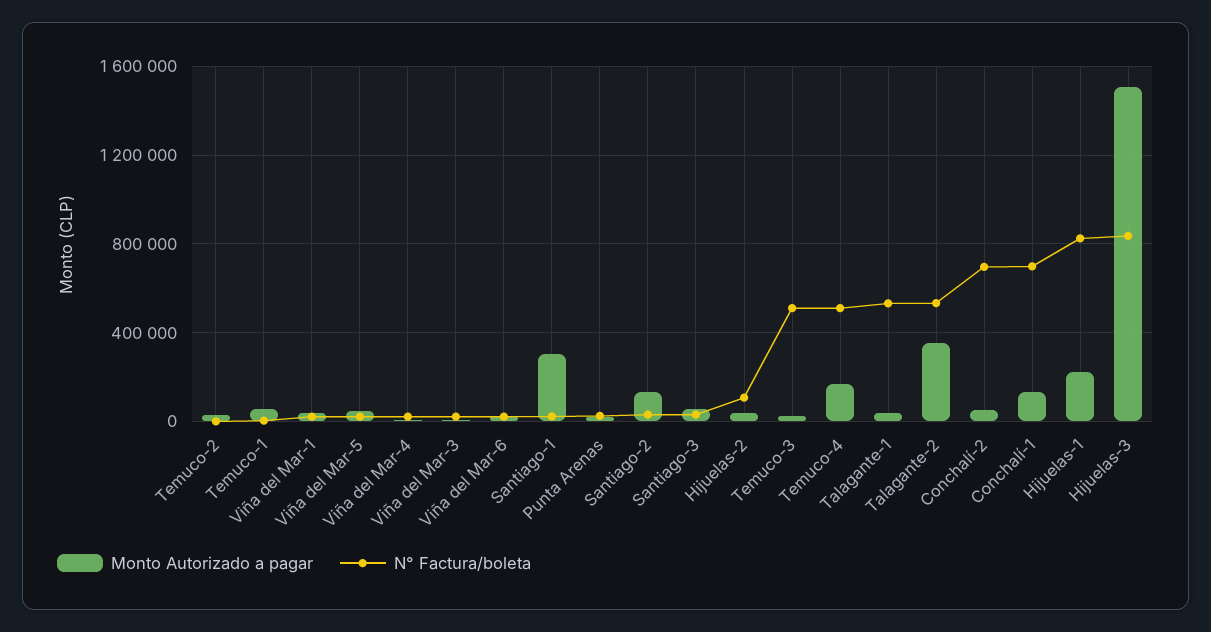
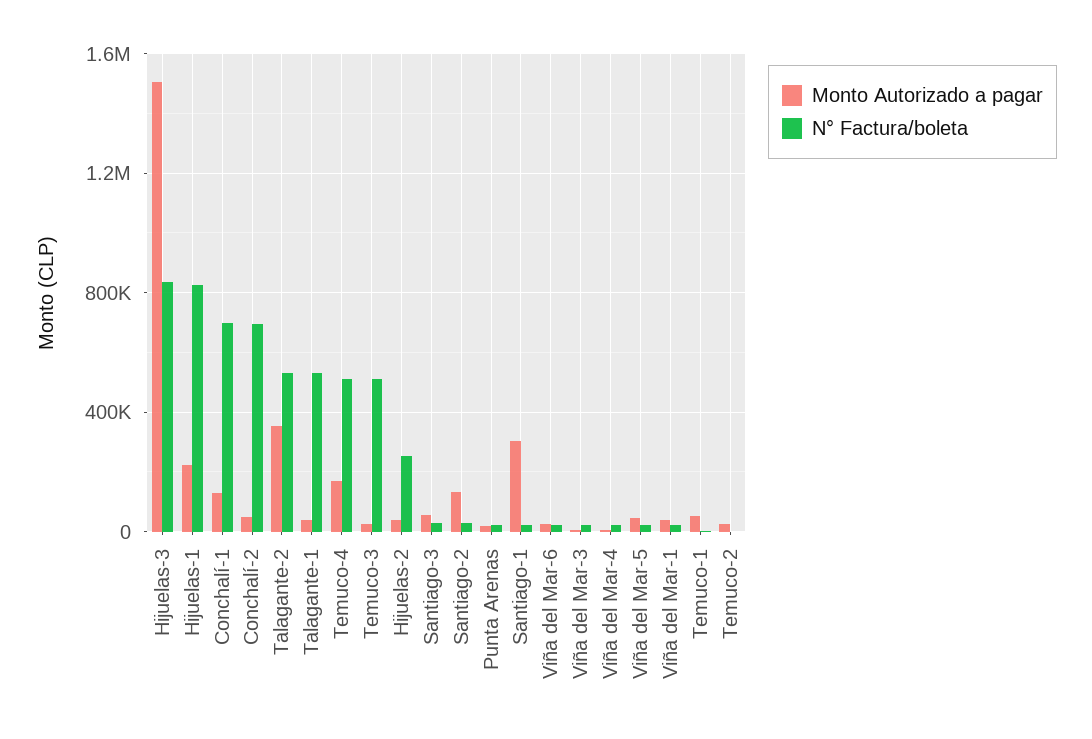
N° Factura/boleta, Hijuelas-2: 100000 -> 250000

